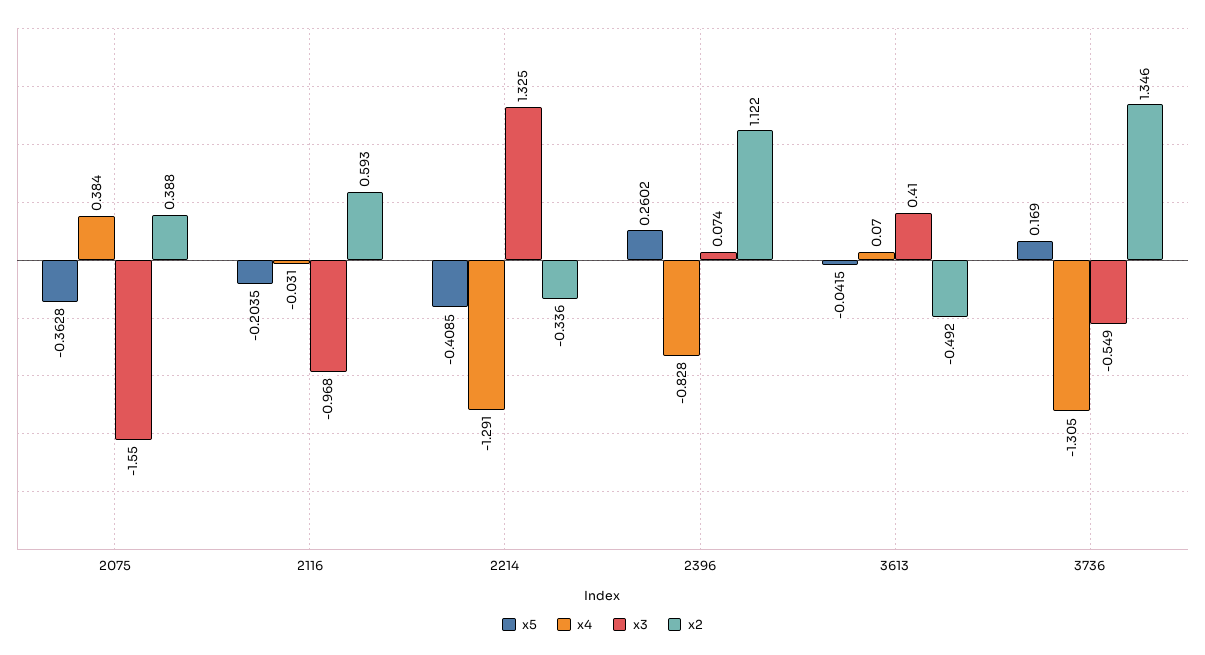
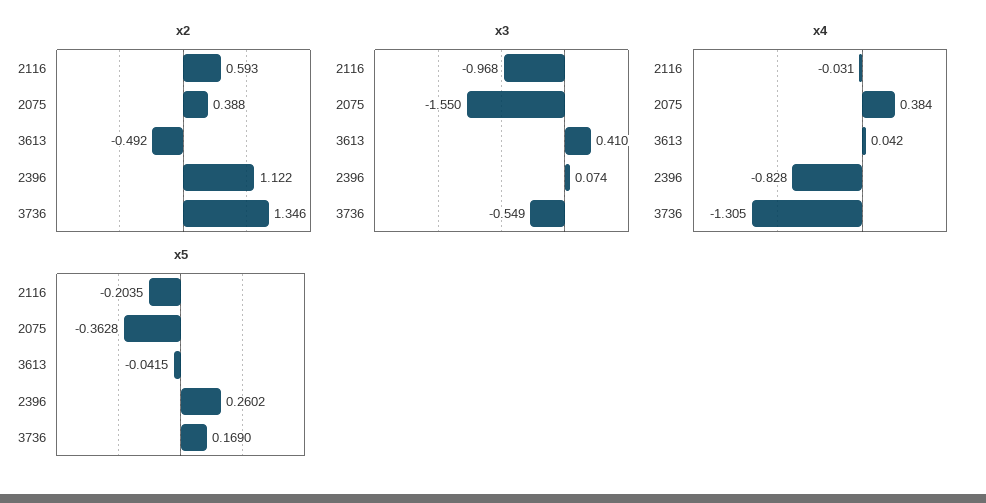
x5, 2214: -0.4085 -> none
x4, 2214: -1.291 -> none
x3, 2214: 1.325 -> none
x2, 2214: -0.336 -> none
x4, 3613: 0.07 -> 0.042

